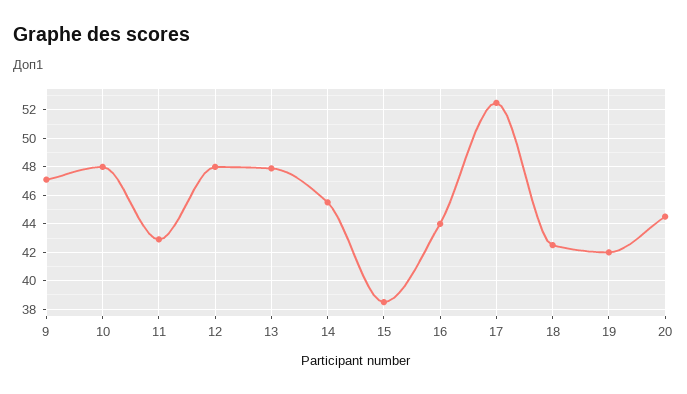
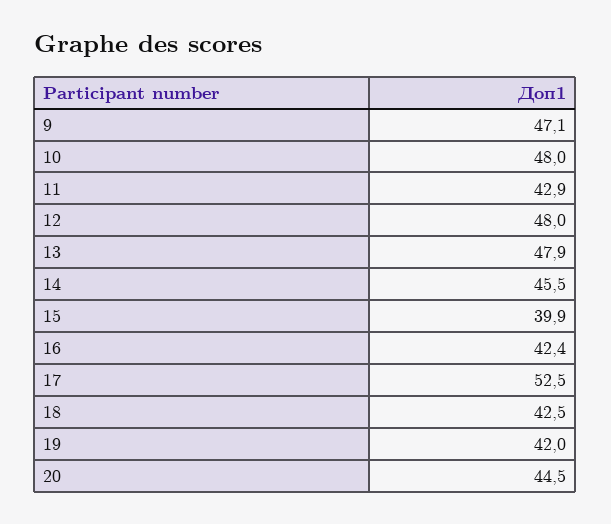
15: 38.5 -> 39.9
16: 44 -> 42.4

